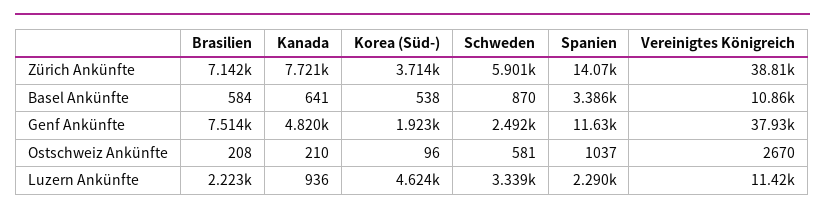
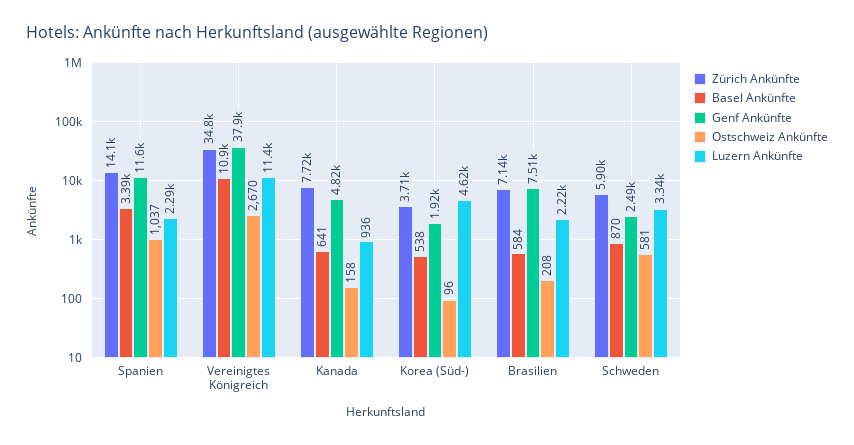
Zürich Ankünfte, Vereinigtes Königreich: 38810 -> 34800
Ostschweiz Ankünfte, Kanada: 210 -> 158

